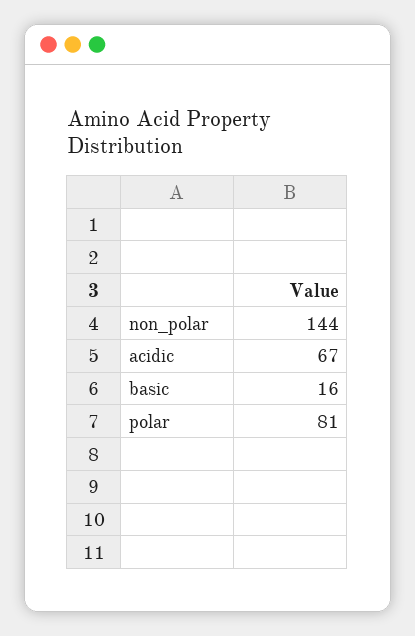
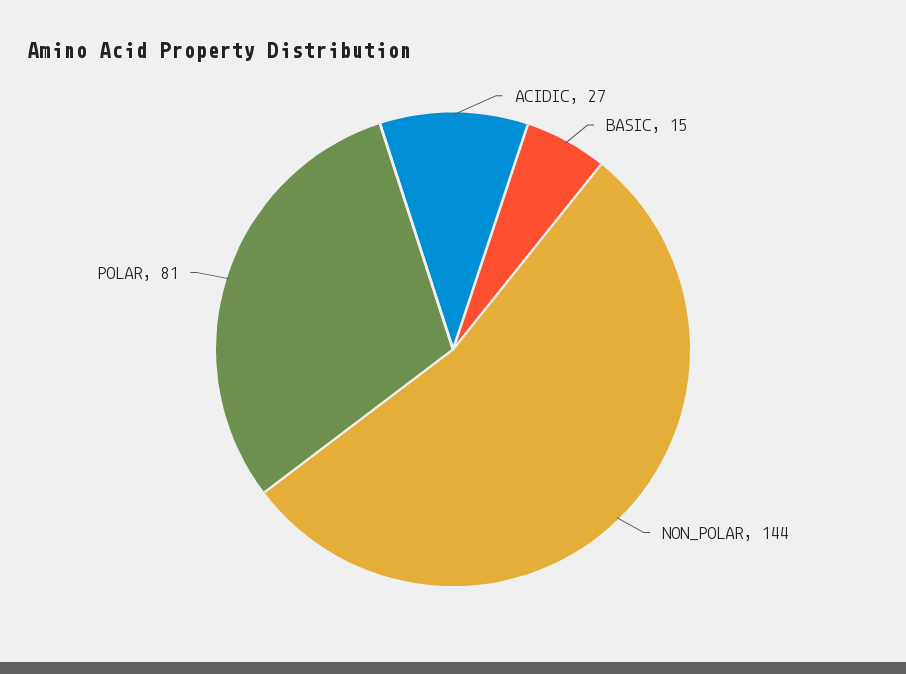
acidic: 67 -> 27
basic: 16 -> 15

